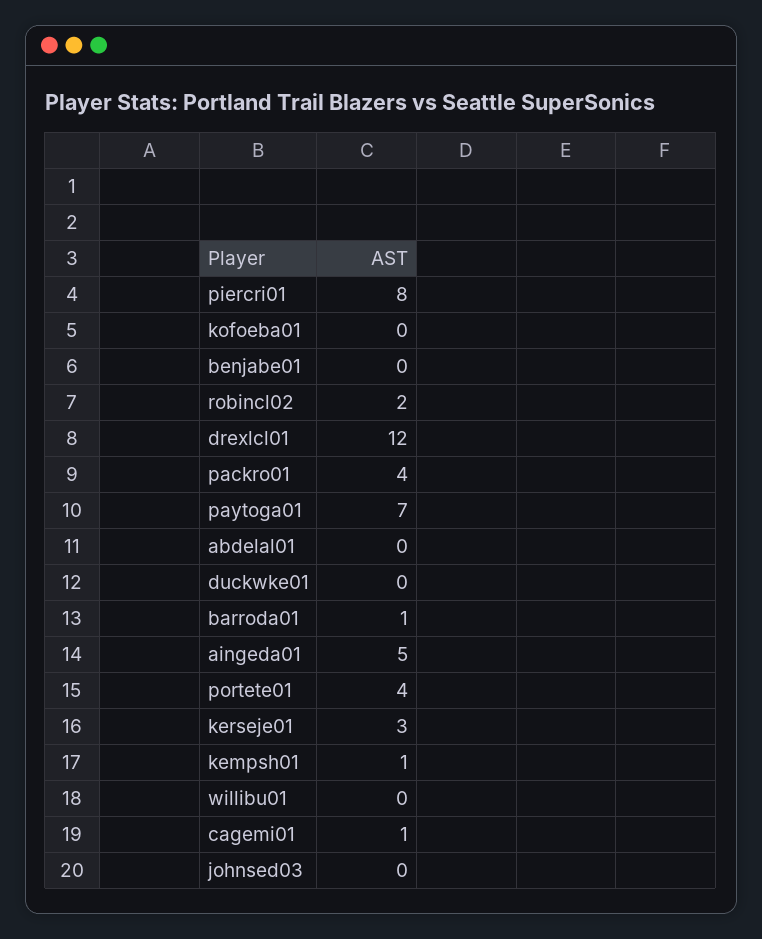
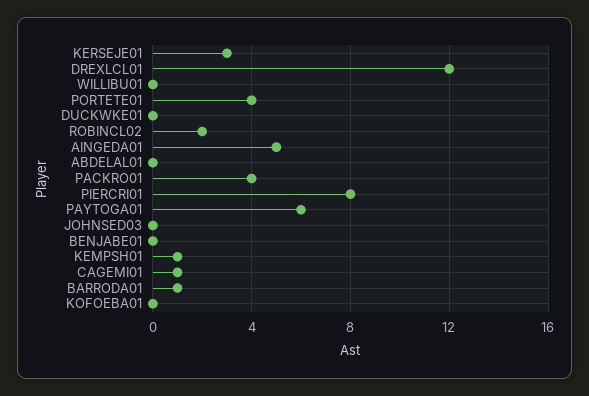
paytoga01: 7 -> 6

